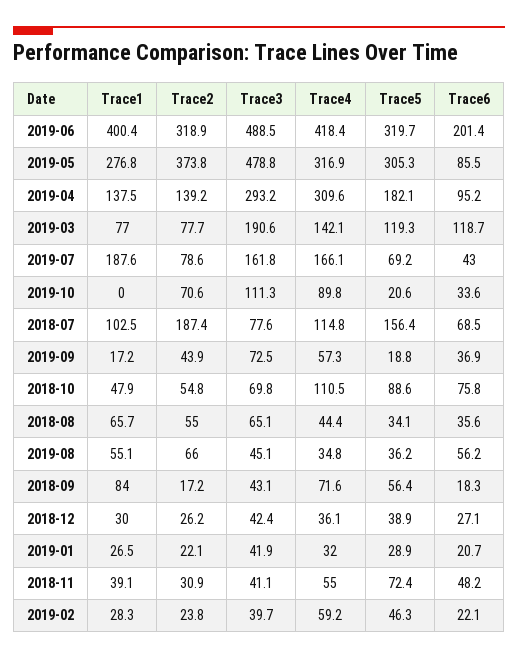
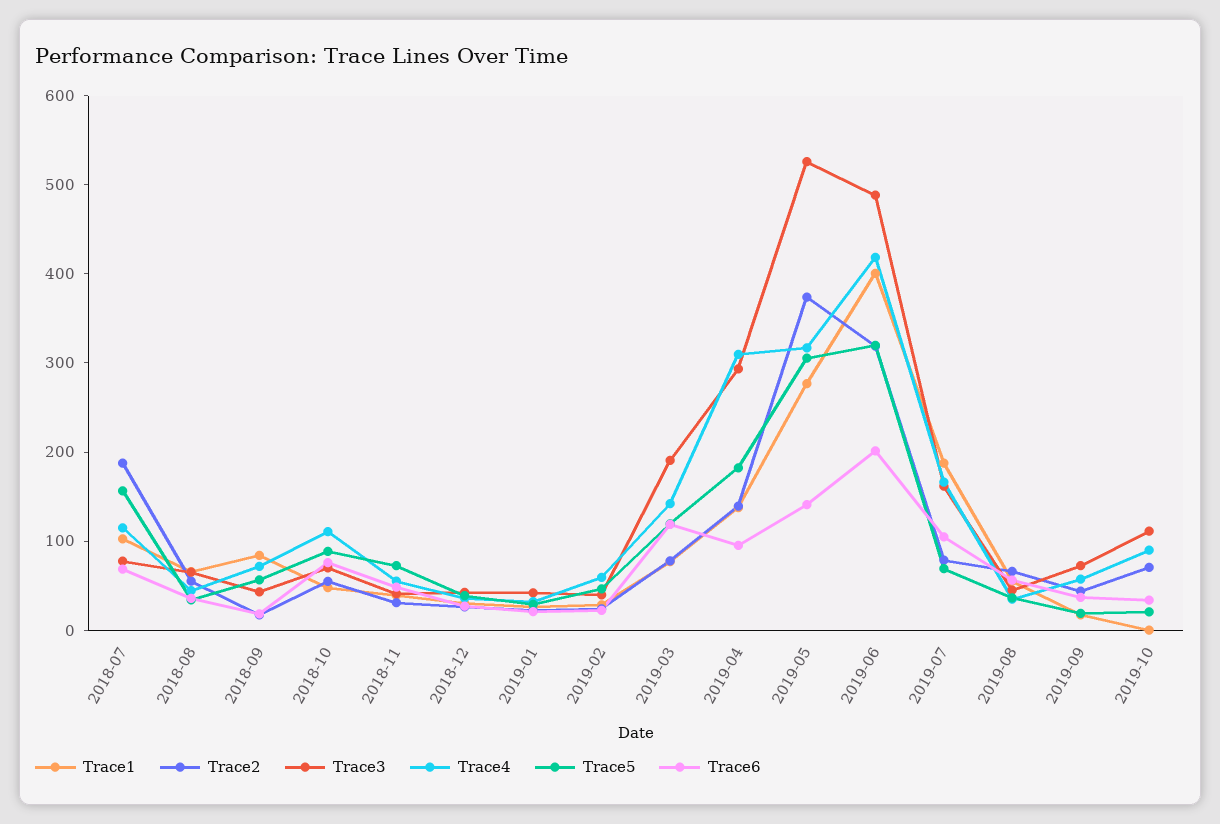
Trace3, 2019-05: 478.8 -> 520
Trace6, 2019-05: 85.5 -> 140
Trace6, 2019-07: 43 -> 100

